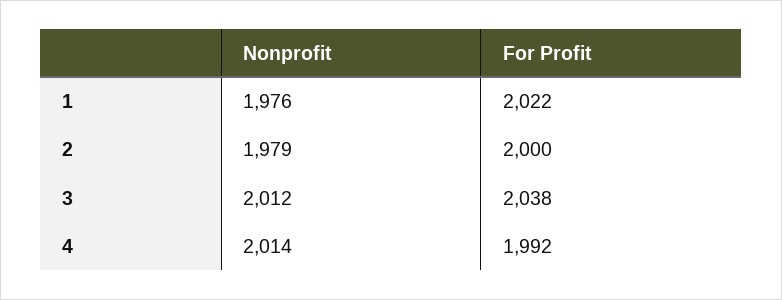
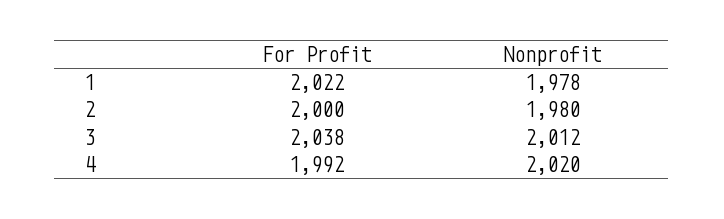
Nonprofit, 1: 1976 -> 1978
Nonprofit, 2: 1979 -> 1980
Nonprofit, 4: 2014 -> 2020

